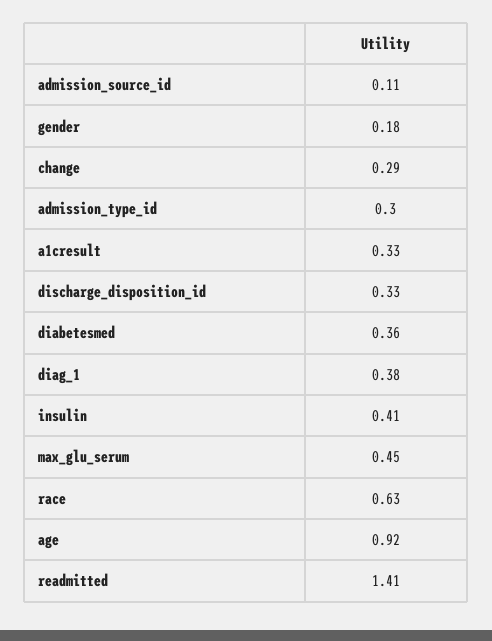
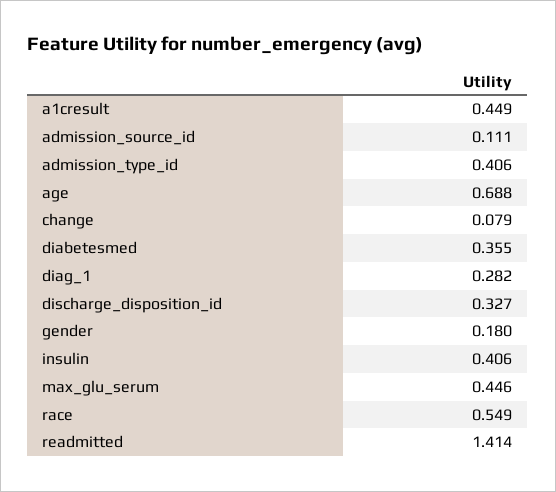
change: 0.29 -> 0.079
admission_type_id: 0.3 -> 0.406
a1cresult: 0.33 -> 0.449
diag_1: 0.38 -> 0.282
race: 0.63 -> 0.549
age: 0.92 -> 0.688

